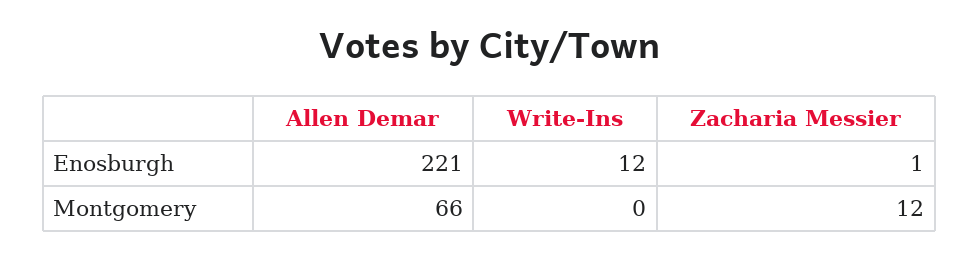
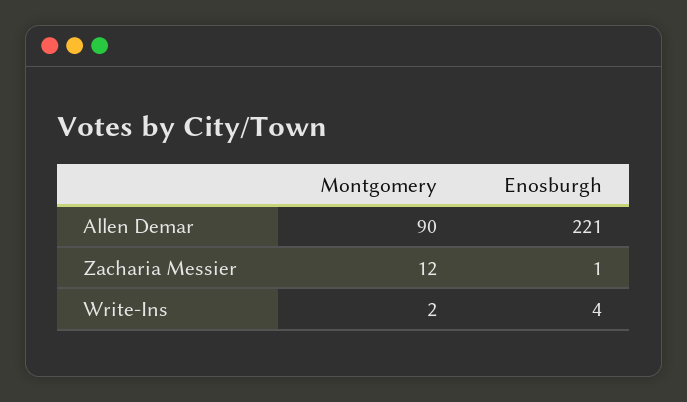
Write-Ins, Enosburgh: 12 -> 4
Allen Demar, Montgomery: 66 -> 90
Write-Ins, Montgomery: 0 -> 2

